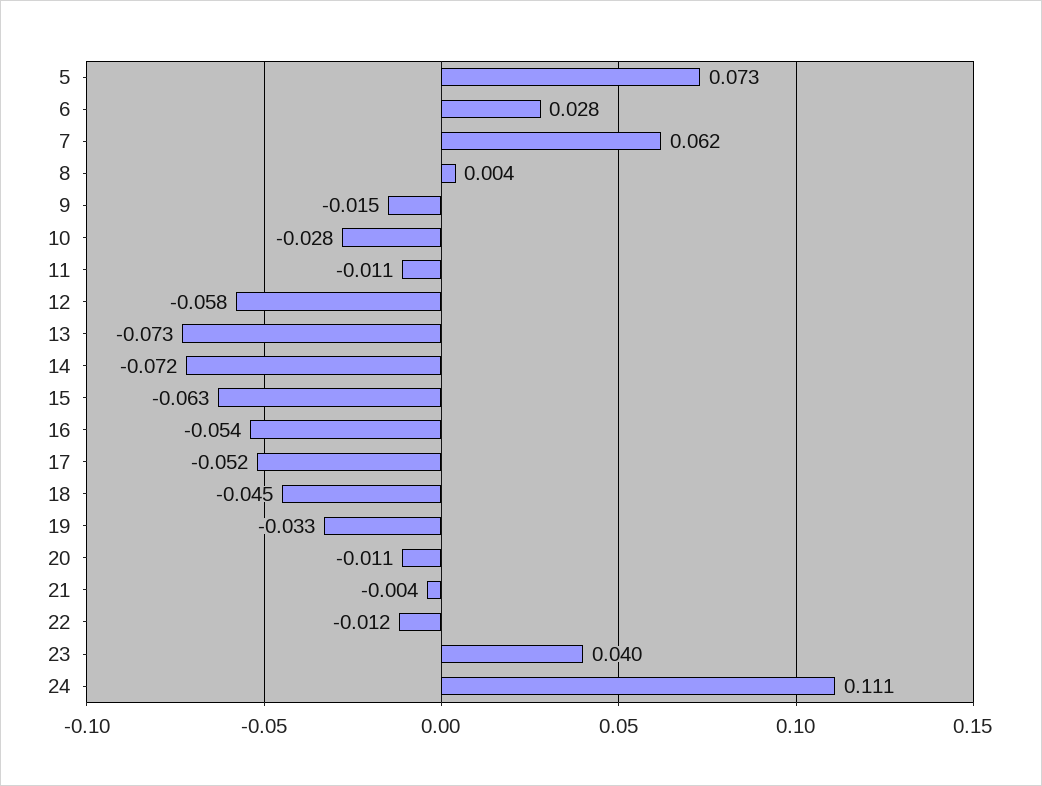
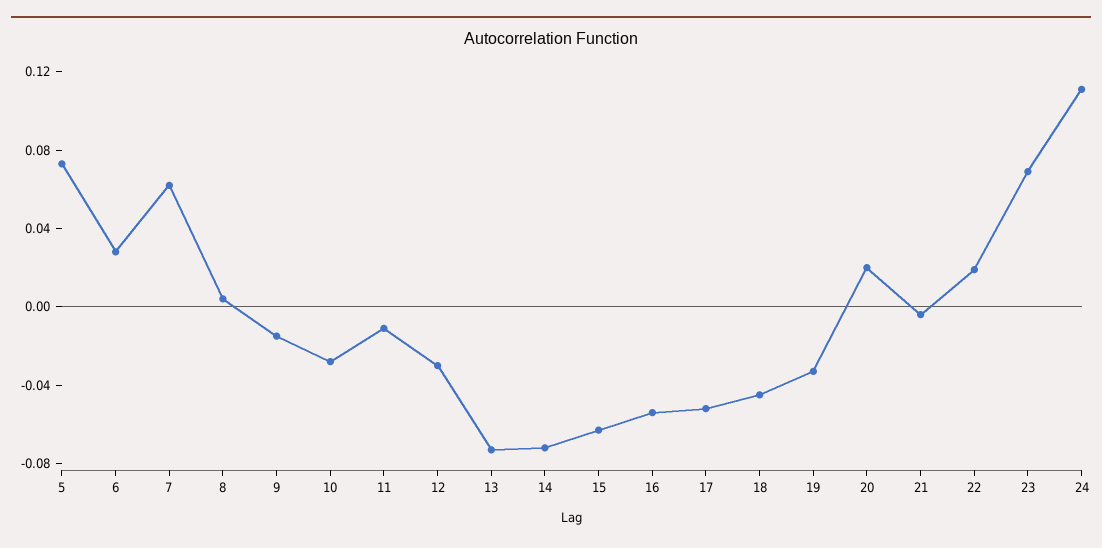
12: -0.058 -> -0.03
20: -0.011 -> 0.02
22: -0.012 -> 0.02
23: 0.04 -> 0.07

